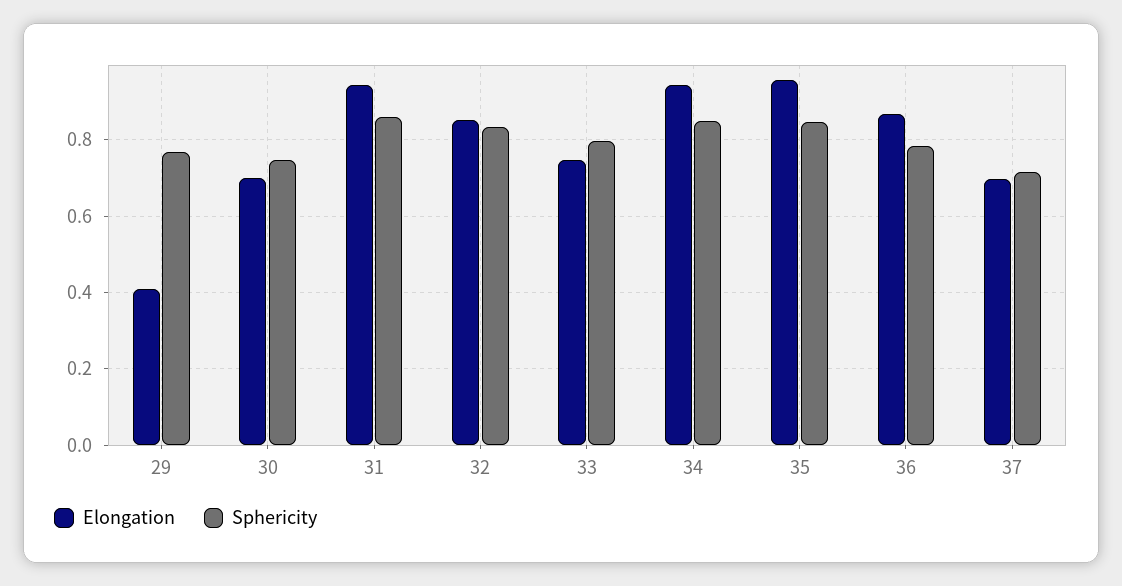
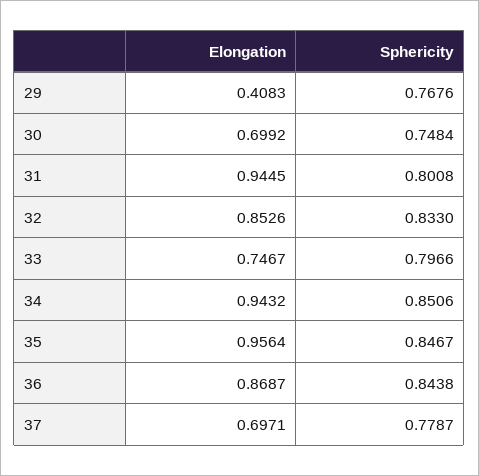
Sphericity, 31: 0.86 -> 0.8008
Sphericity, 36: 0.78 -> 0.8438
Sphericity, 37: 0.72 -> 0.7787

